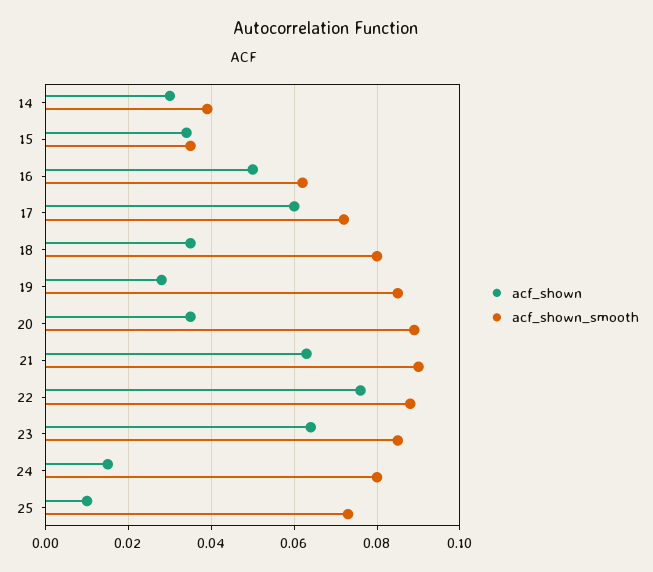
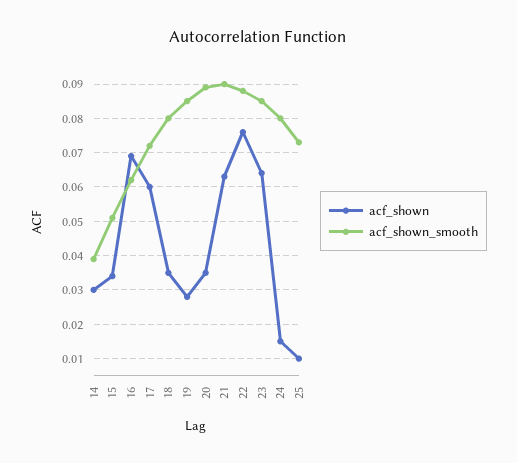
acf_shown_smooth, 15: 0.035 -> 0.05
acf_shown, 16: 0.05 -> 0.07

